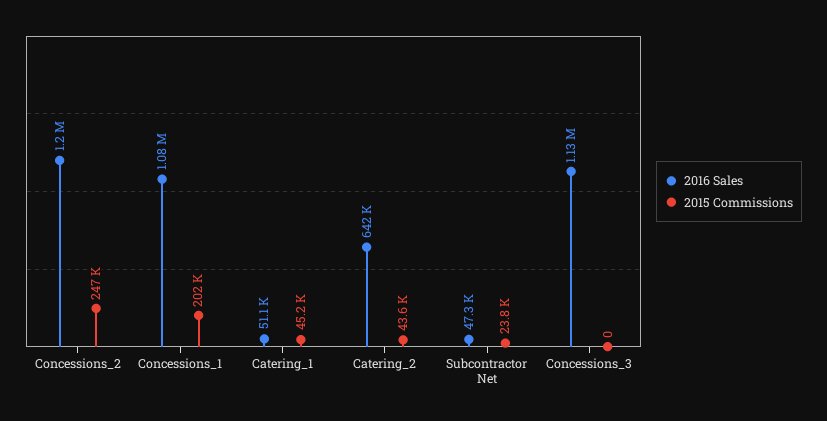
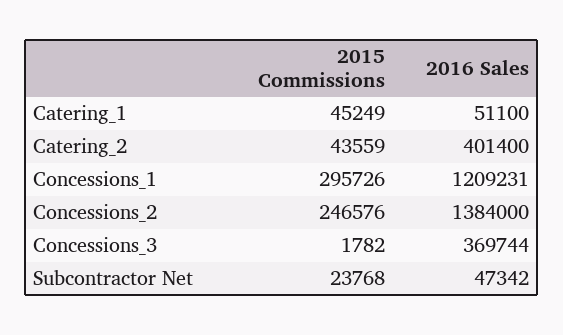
2016 Sales, Concessions_2: 1200000 -> 1384000
2016 Sales, Concessions_1: 1080000 -> 1209231
2015 Commissions, Concessions_1: 202000 -> 295726
2016 Sales, Catering_2: 642000 -> 401400
2016 Sales, Concessions_3: 1130000 -> 369744
2015 Commissions, Concessions_3: 0 -> 1782

